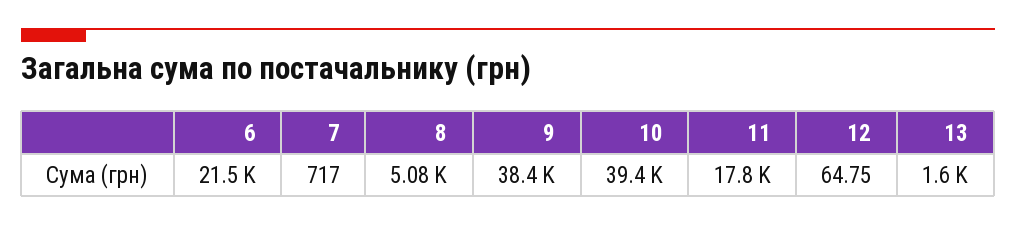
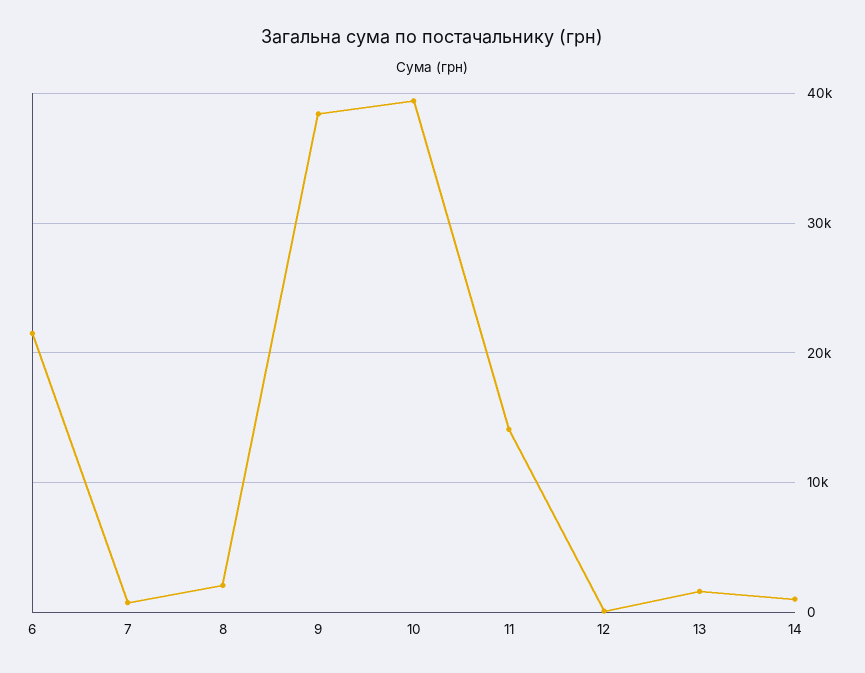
8: 5080 -> 2000
11: 17800 -> 14000
14: none -> 1000

